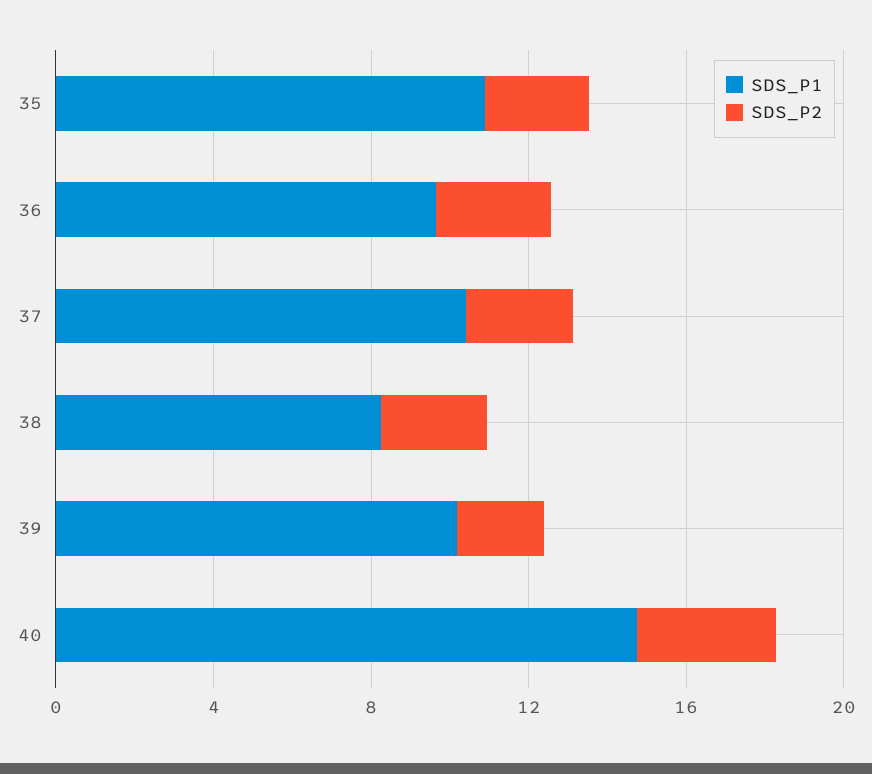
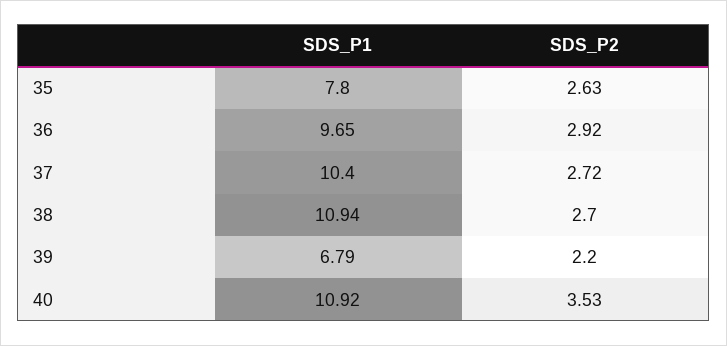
SDS_P1, 35: 11 -> 7.8
SDS_P1, 38: 8 -> 10.94
SDS_P1, 39: 10 -> 6.79
SDS_P1, 40: 15 -> 10.92

